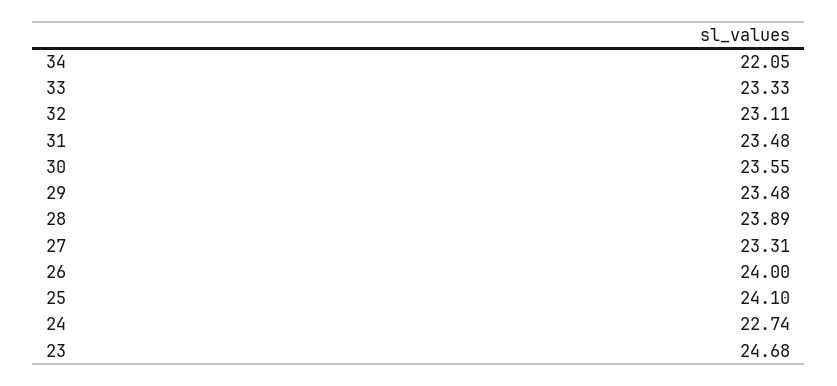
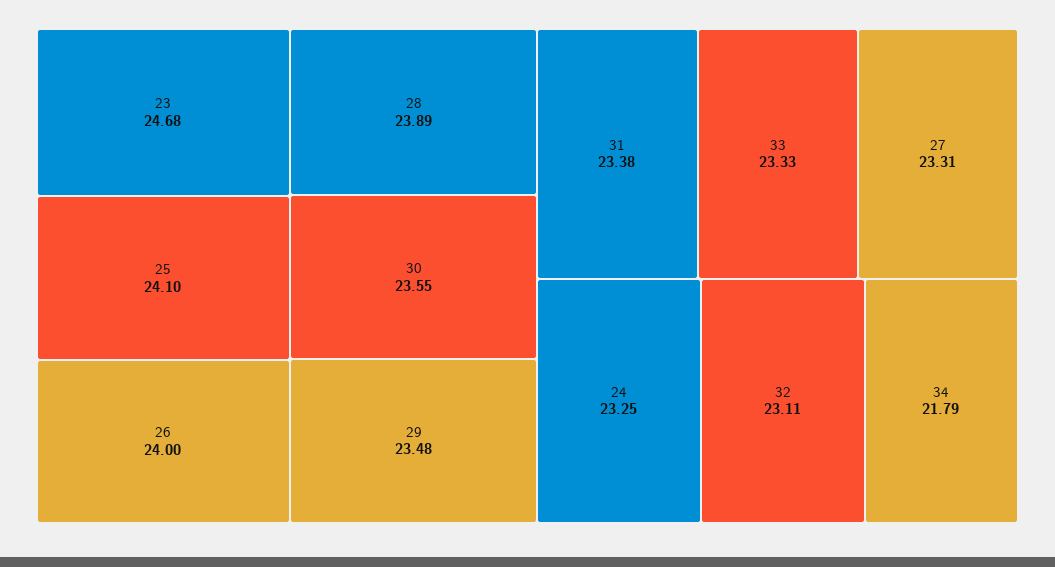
34: 22.05 -> 21.79
31: 23.48 -> 23.38
24: 22.74 -> 23.25

